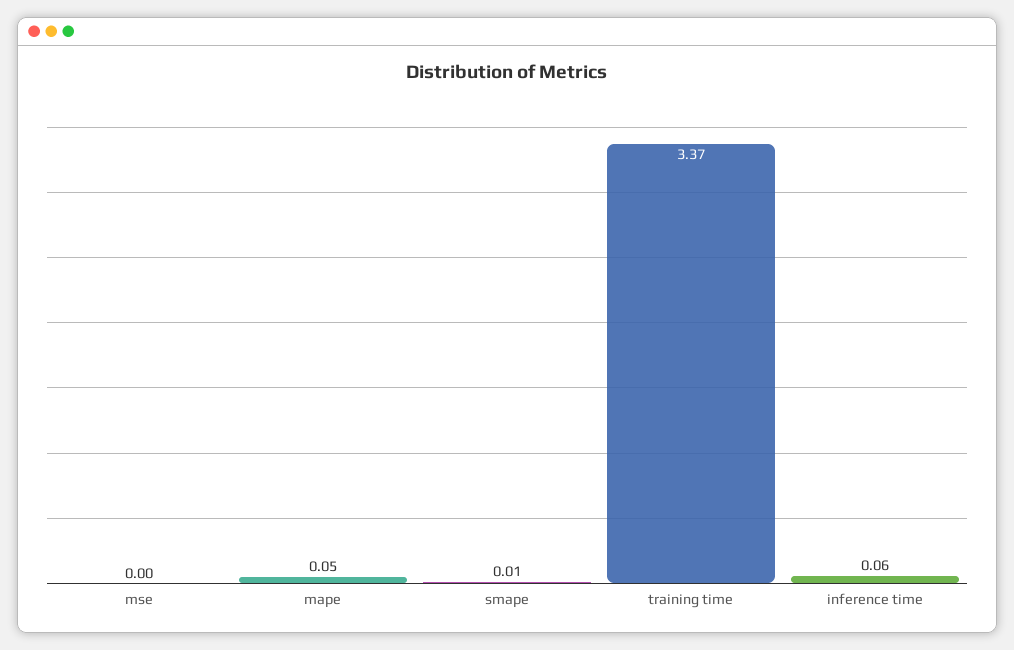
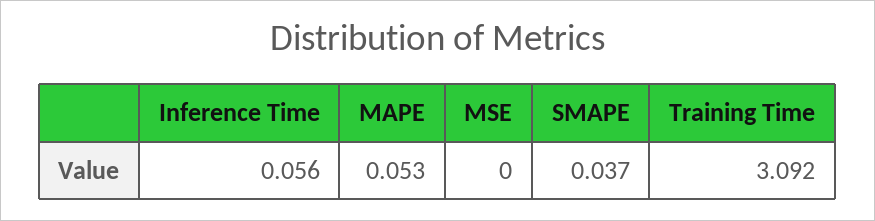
smape: 0.01 -> 0.037
training time: 3.37 -> 3.092

